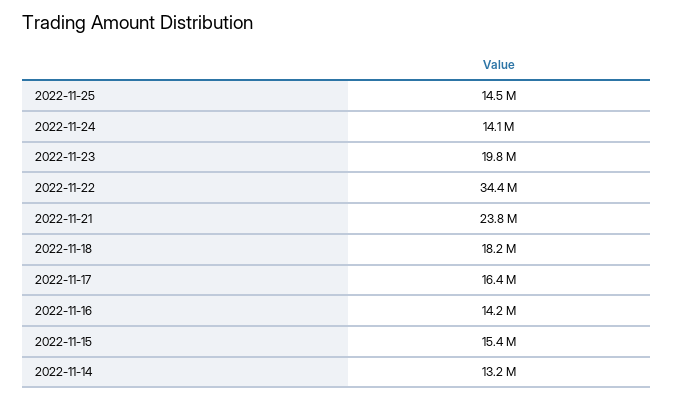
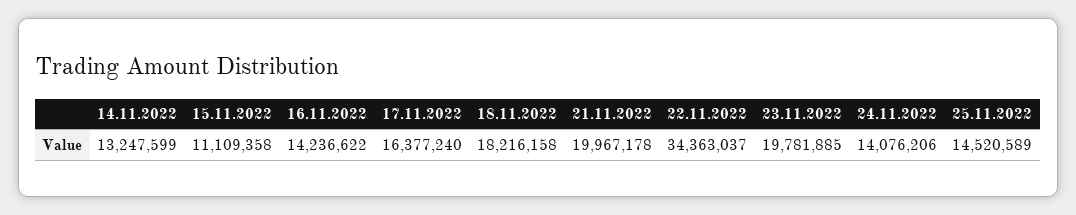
2022-11-21: 23800000 -> 19967178
2022-11-15: 15400000 -> 11109358

